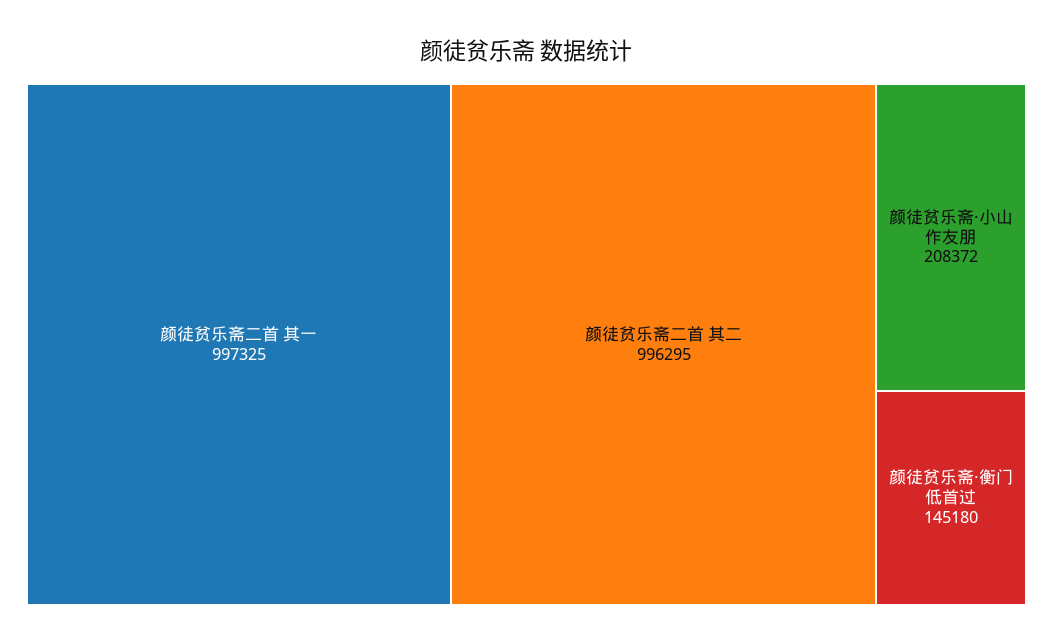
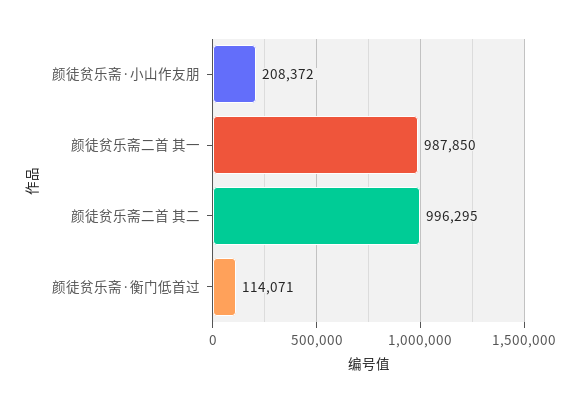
颜徒贫乐斋二首 其一: 997325 -> 987850
颜徒贫乐斋·衡门低首过: 145180 -> 114071

